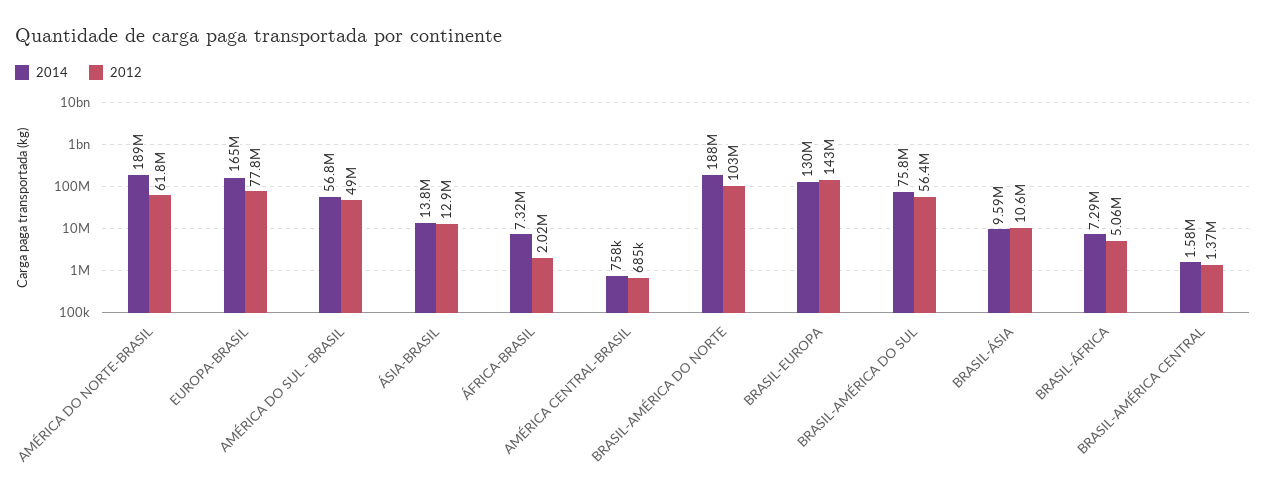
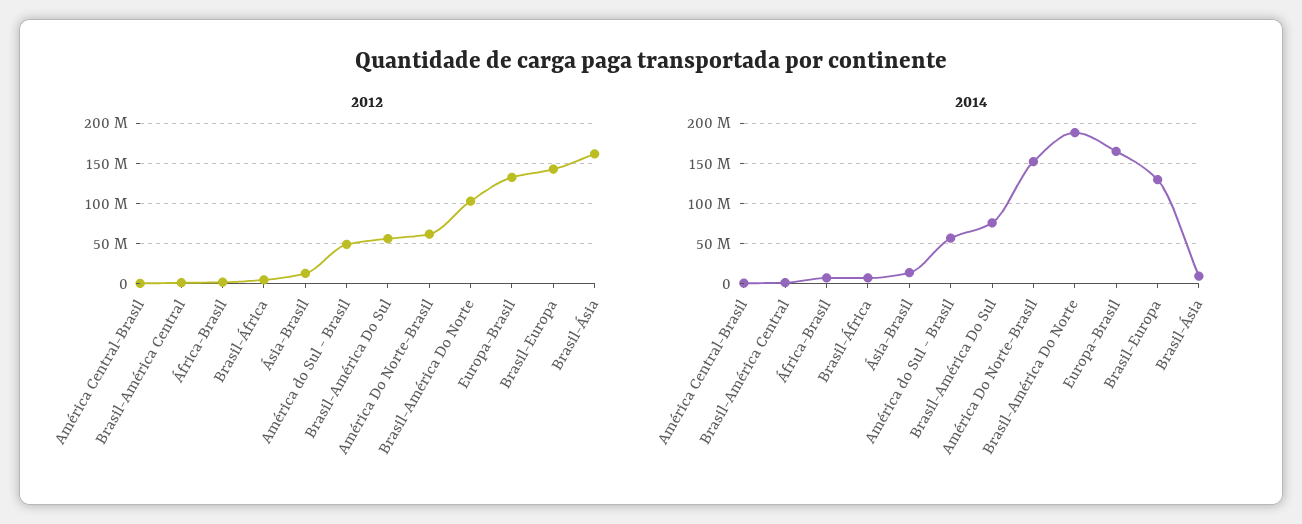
2014, AMÉRICA DO NORTE-BRASIL: 189000000 -> 150000000
2012, EUROPA-BRASIL: 77800000 -> 130000000
2012, BRASIL-ÁSIA: 10600000 -> 160000000

